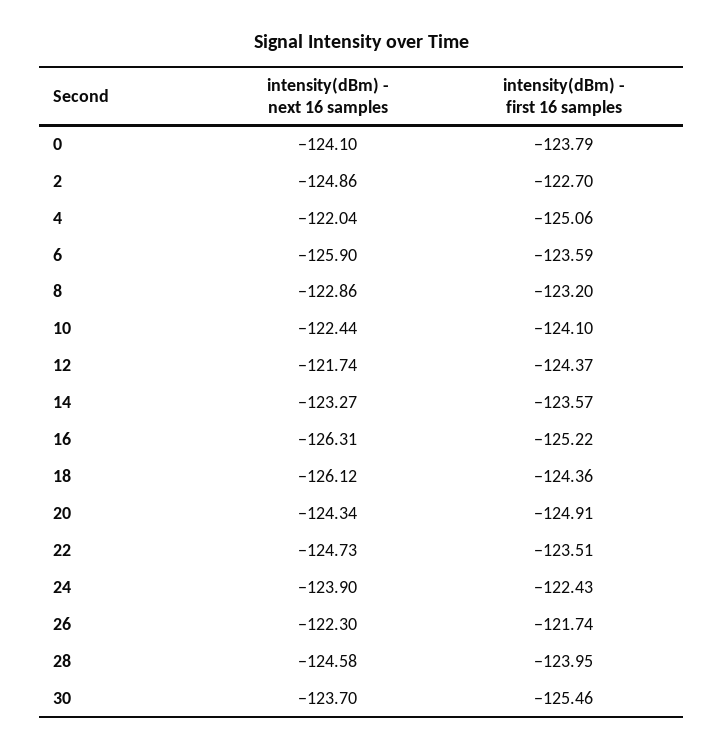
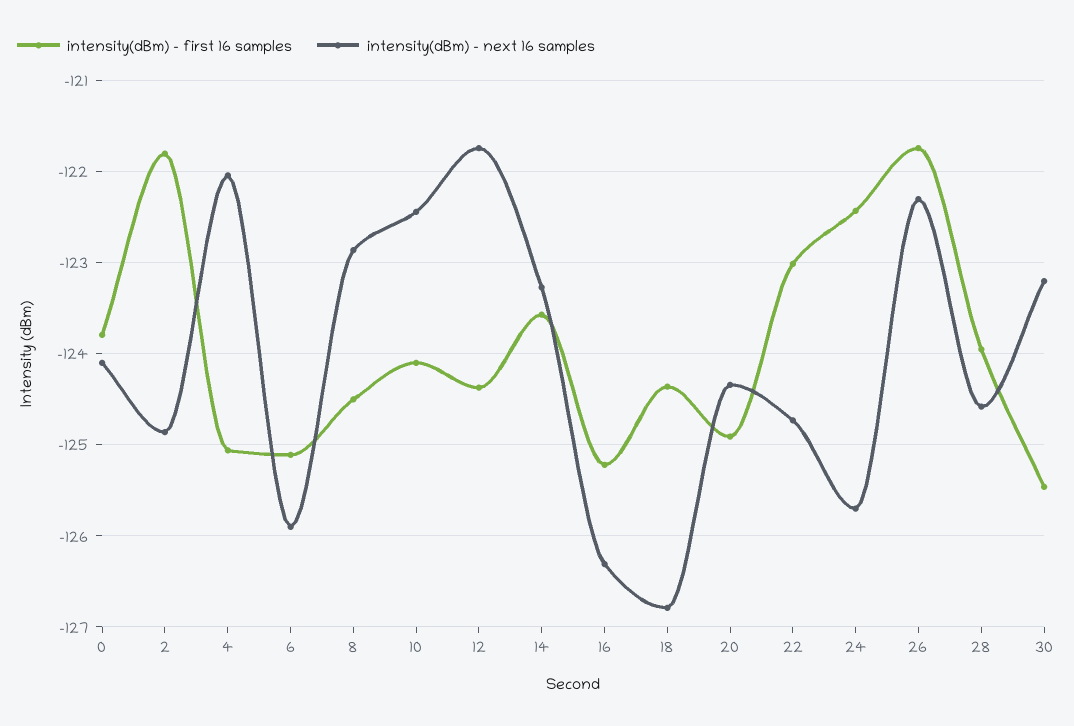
intensity(dBm) - first 16 samples, 2: -122.7 -> -121.8
intensity(dBm) - first 16 samples, 6: -123.59 -> -125.1
intensity(dBm) - first 16 samples, 8: -123.2 -> -124.5
intensity(dBm) - next 16 samples, 18: -126.12 -> -126.8
intensity(dBm) - first 16 samples, 22: -123.51 -> -123
intensity(dBm) - next 16 samples, 24: -123.9 -> -125.7
intensity(dBm) - next 16 samples, 30: -123.7 -> -123.2

